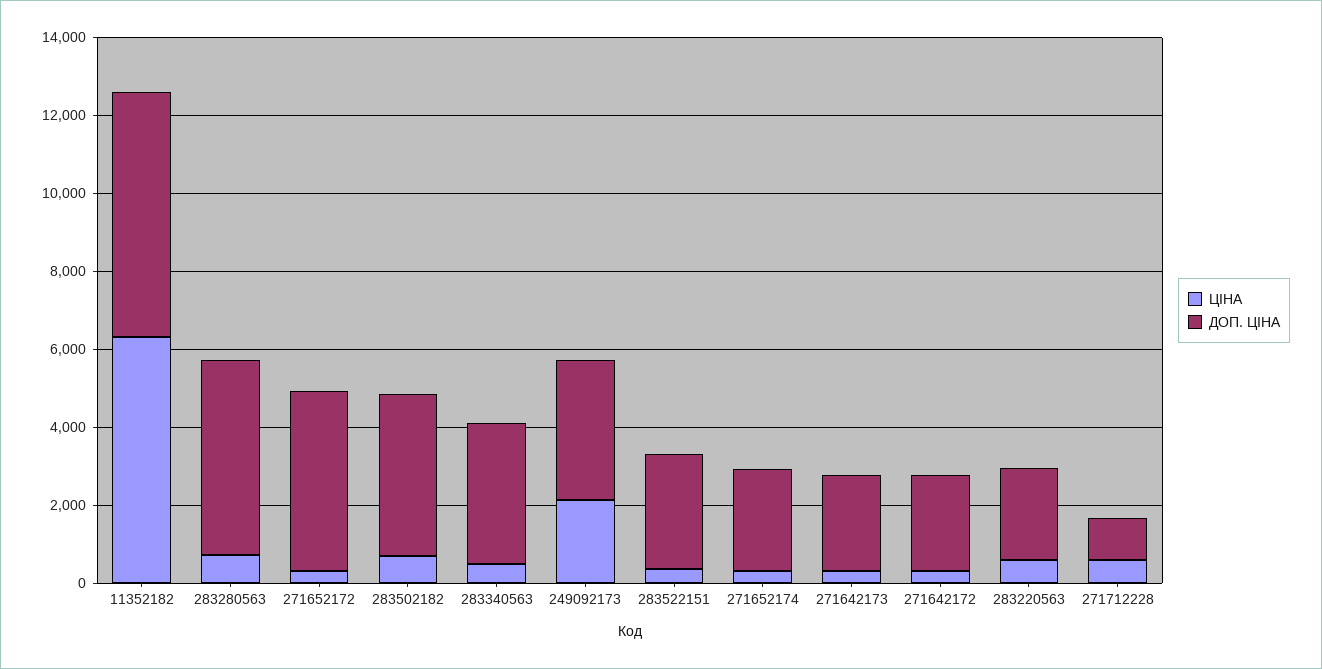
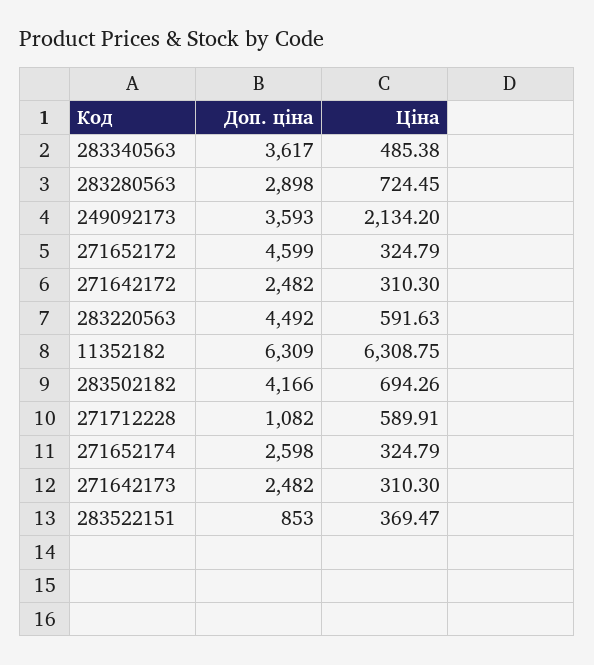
ДОП. ЦІНА, 283280563: 5000 -> 2898
ДОП. ЦІНА, 283522151: 3000 -> 853
ДОП. ЦІНА, 283220563: 2500 -> 4492

